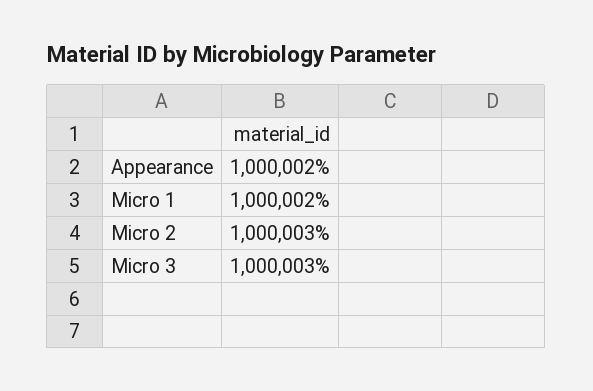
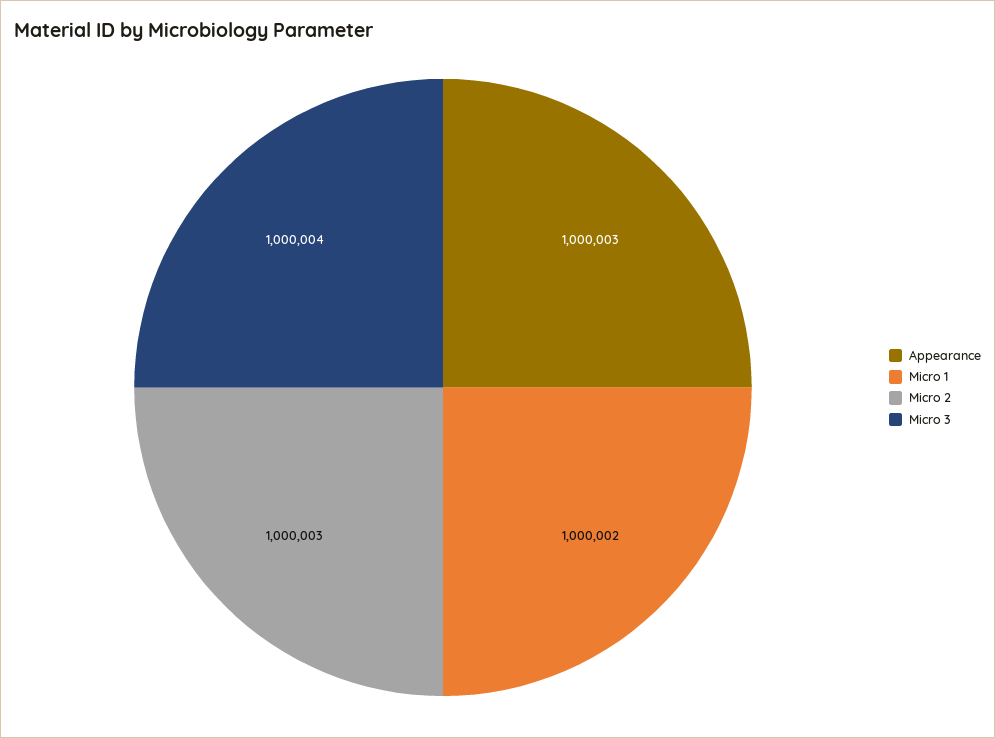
Appearance: 1000002 -> 1000003
Micro 3: 1000003 -> 1000004

